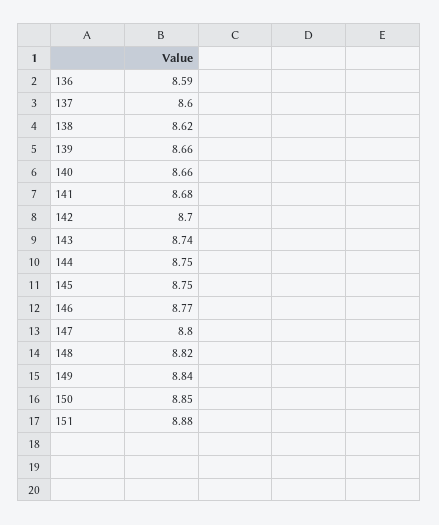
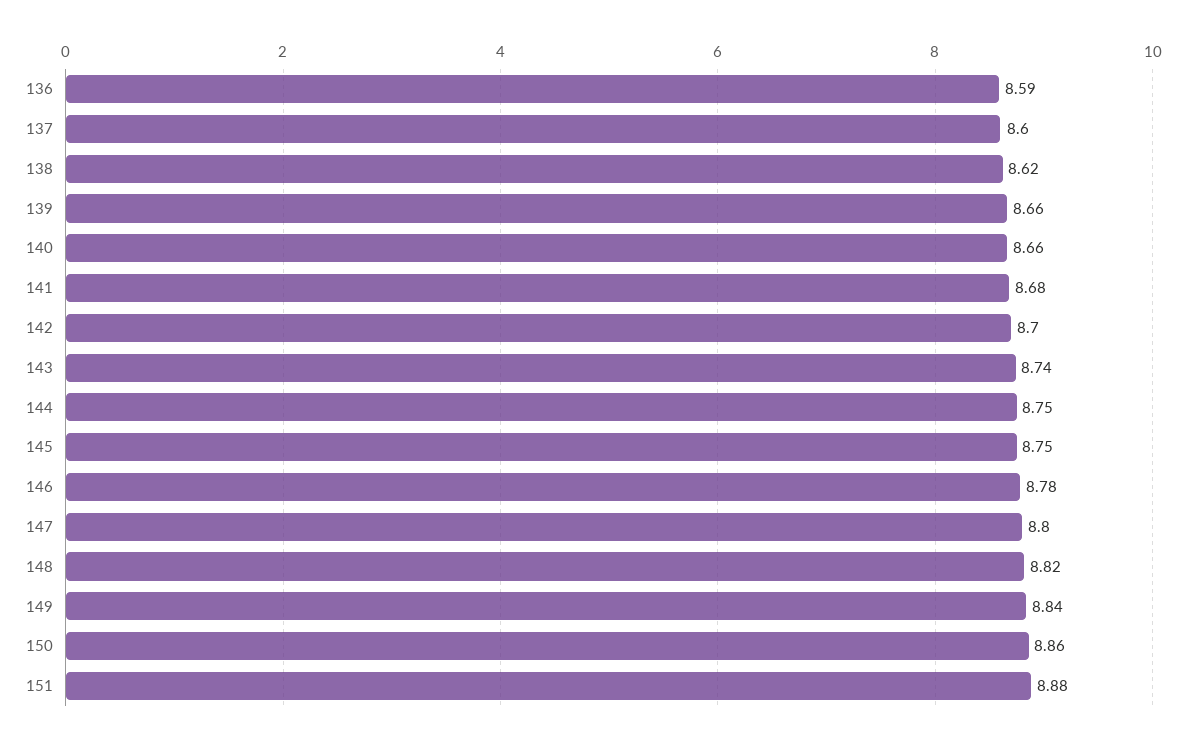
146: 8.77 -> 8.78
150: 8.85 -> 8.86

